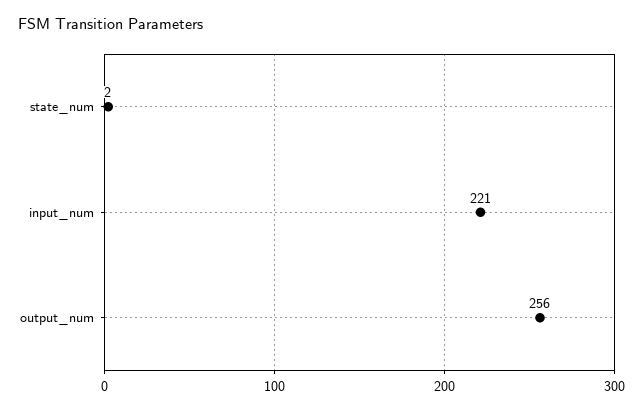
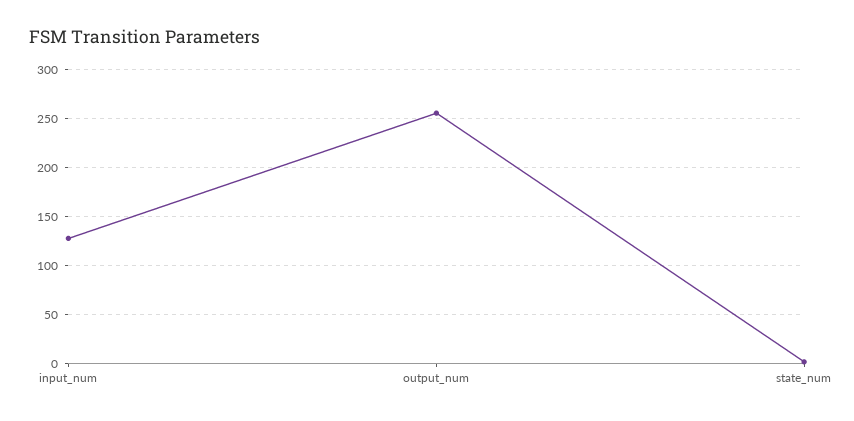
input_num: 221 -> 130

